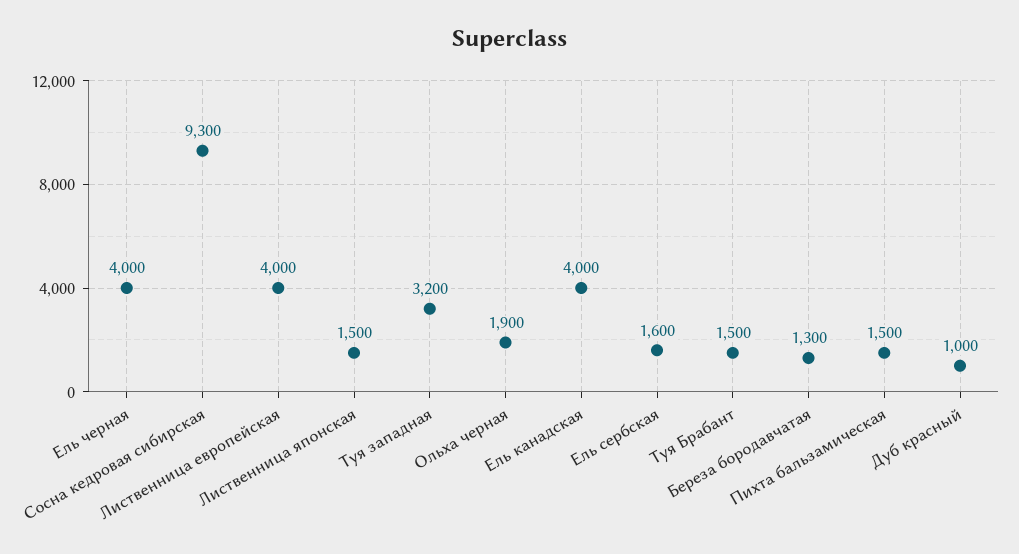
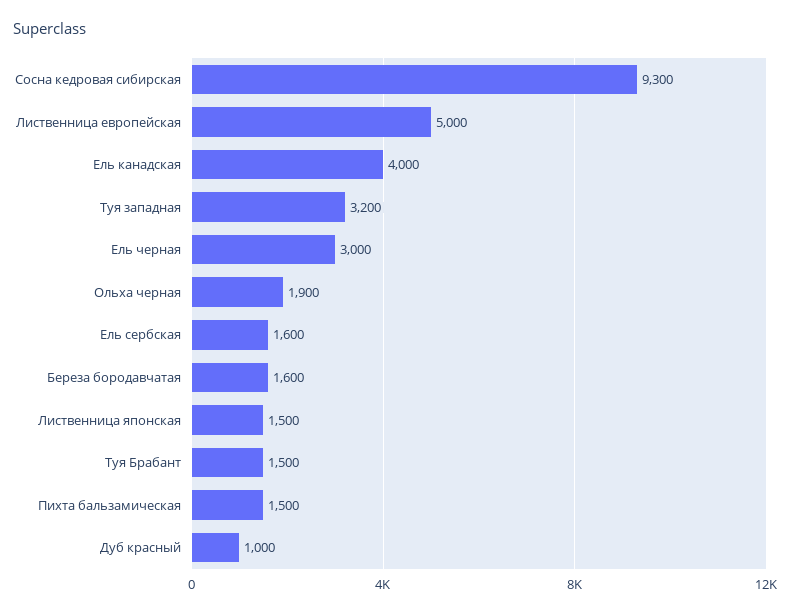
Ель черная: 4000 -> 3000
Лиственница европейская: 4000 -> 5000
Береза бородавчатая: 1300 -> 1600

